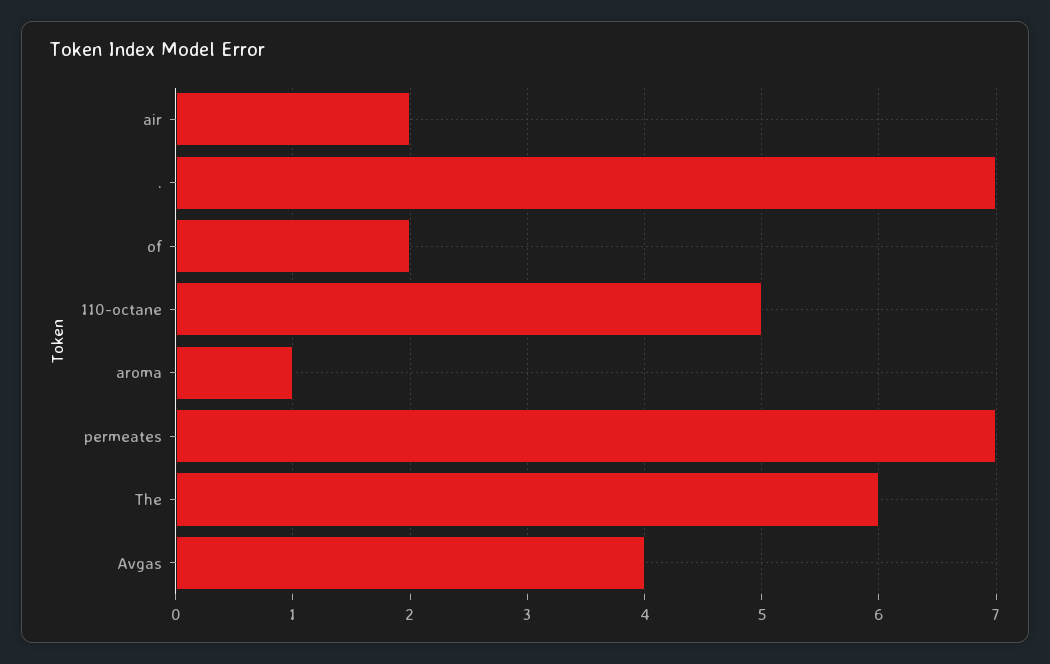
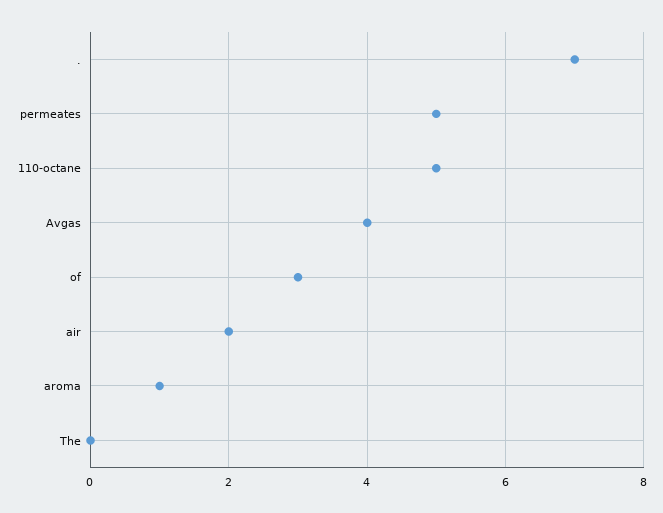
of: 2 -> 3
permeates: 7 -> 5
The: 6 -> 0

